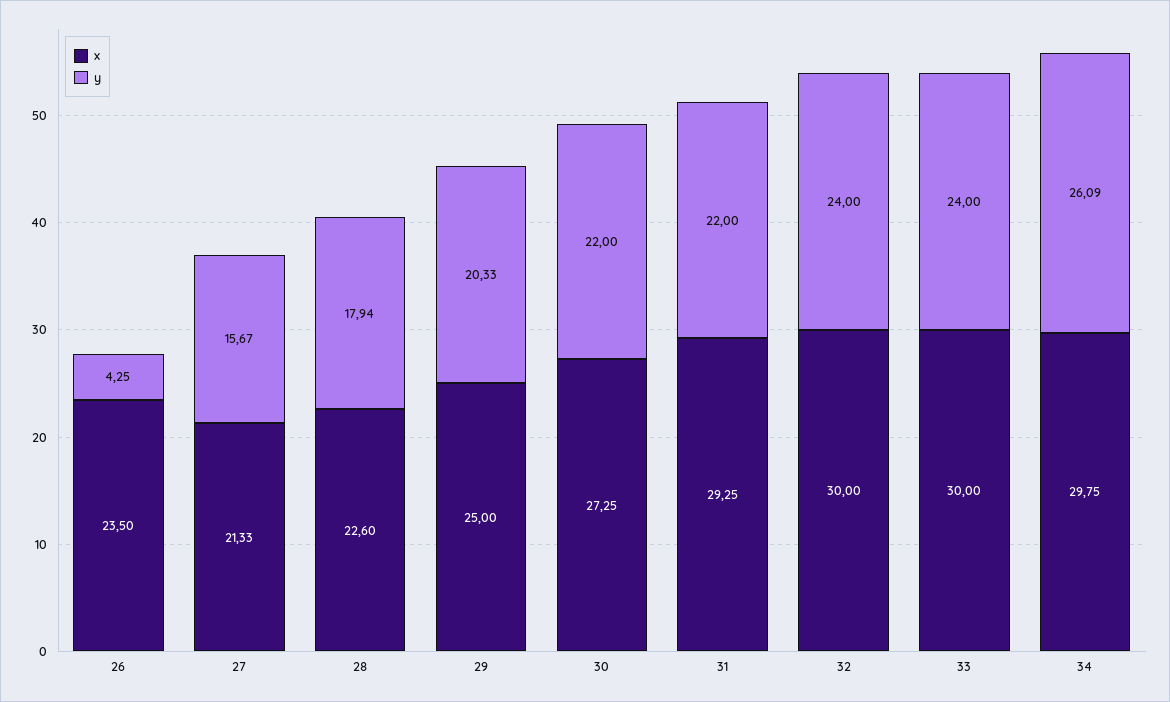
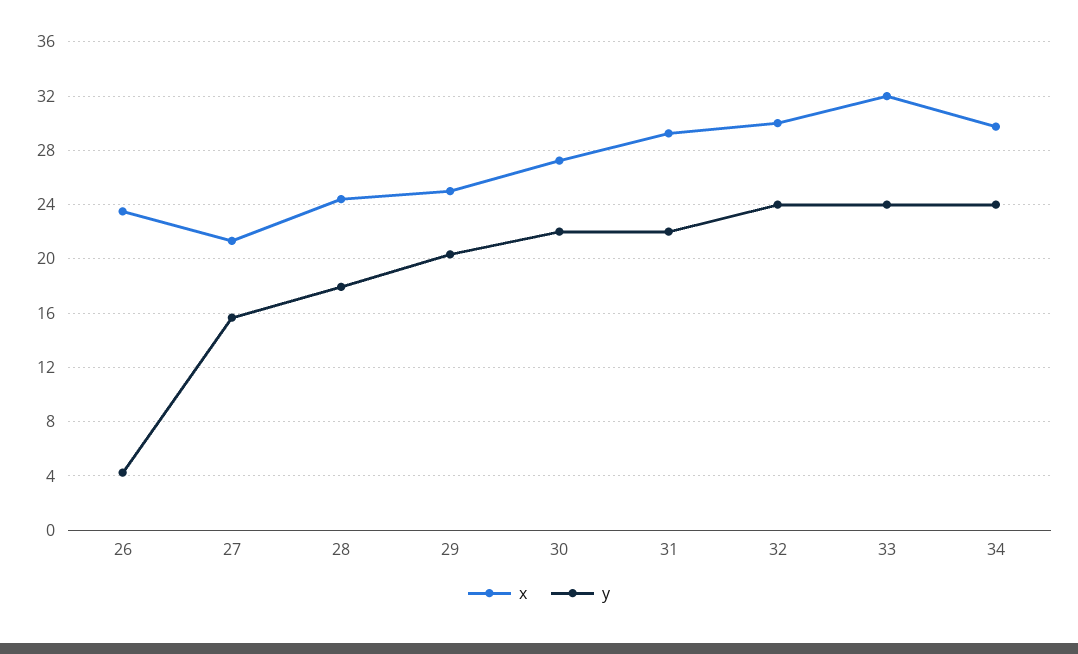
x, 28: 22.6 -> 24.5
x, 33: 30 -> 32
y, 34: 26.09 -> 24

